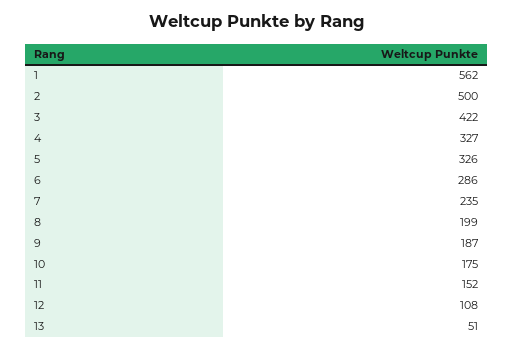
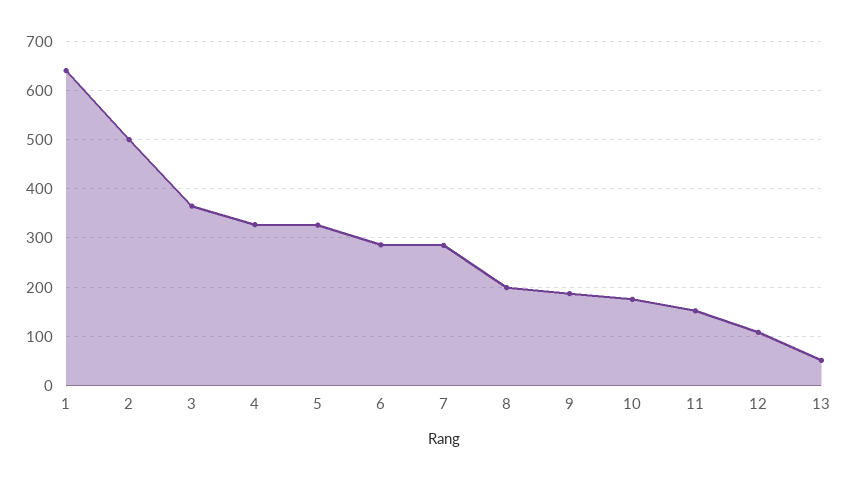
1: 562 -> 640
3: 422 -> 360
7: 235 -> 280

